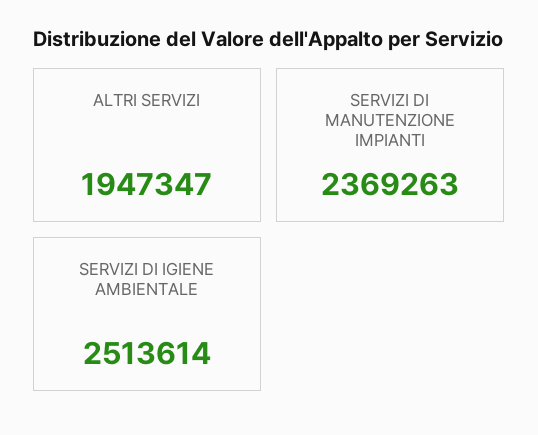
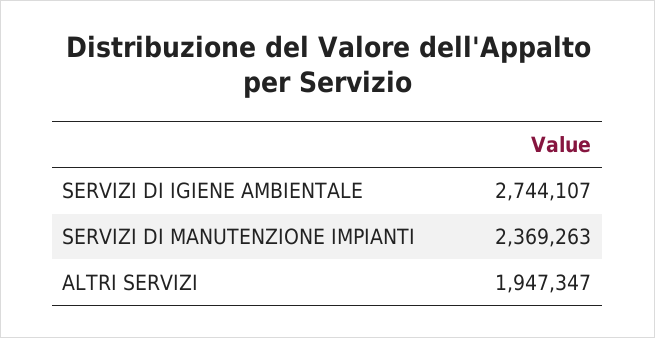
SERVIZI DI IGIENE AMBIENTALE: 2513614 -> 2744107

